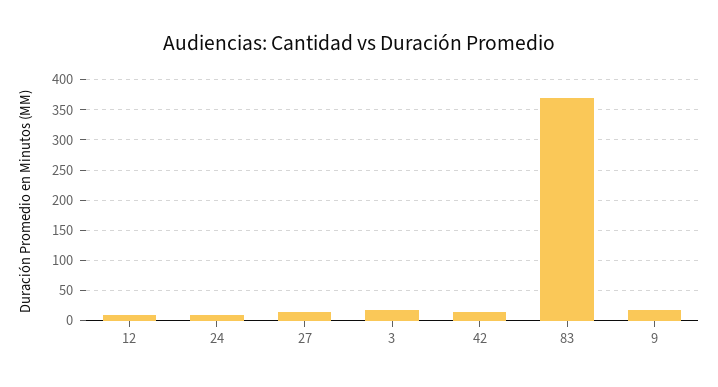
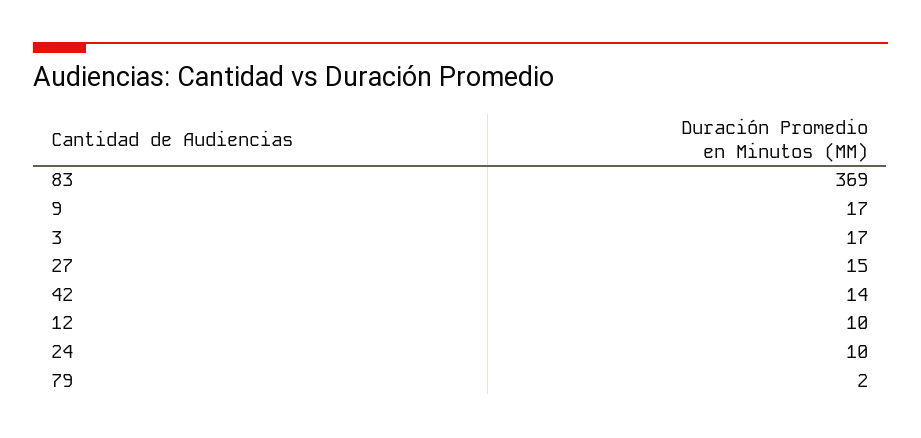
79: none -> 2

